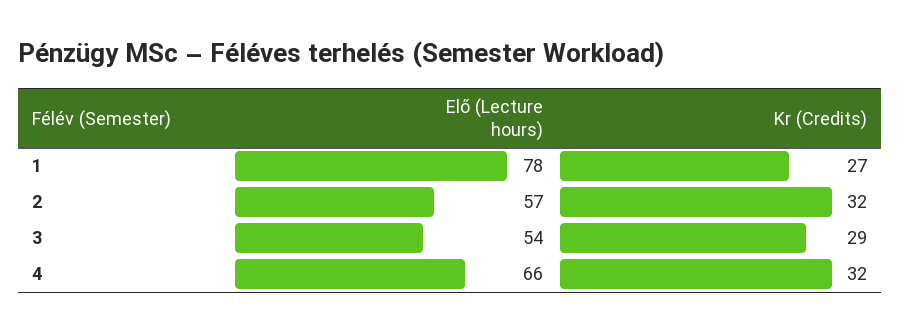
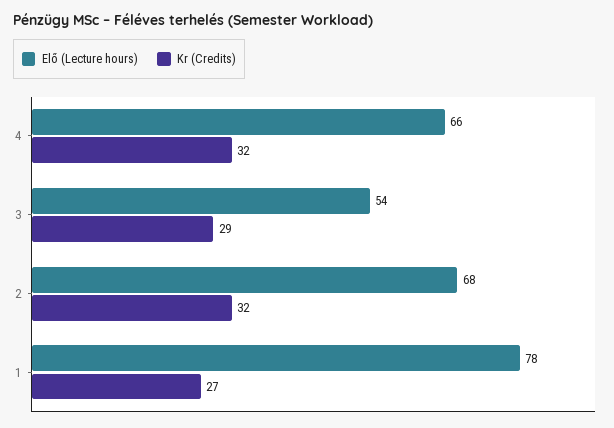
Elő (Lecture hours), 2: 57 -> 68

